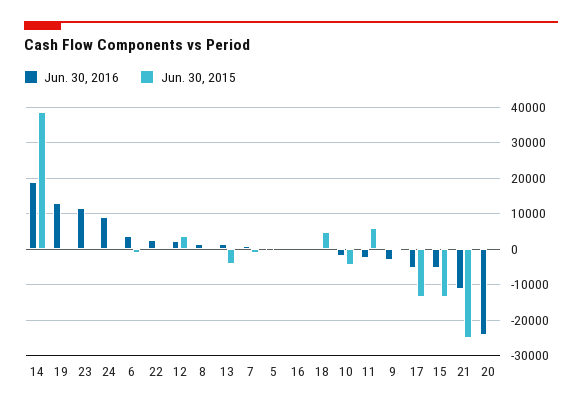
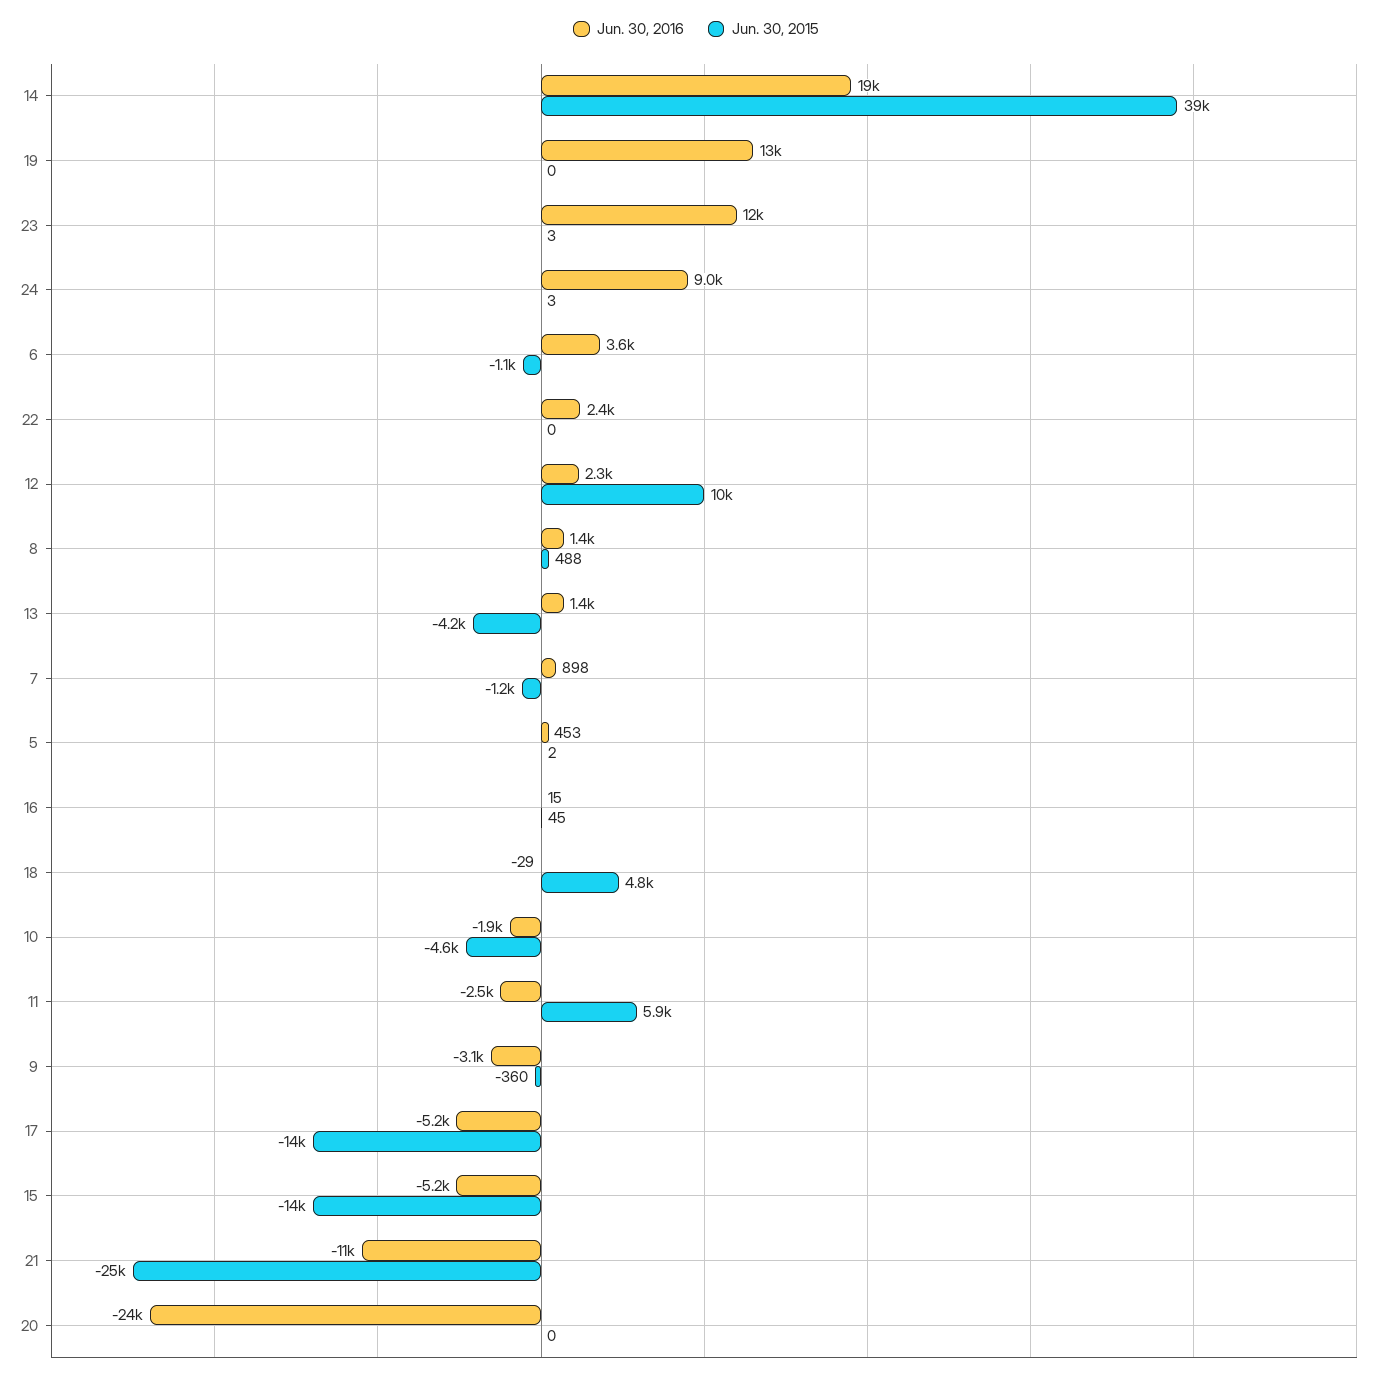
Jun. 30, 2015, 12: 4000 -> 10000

